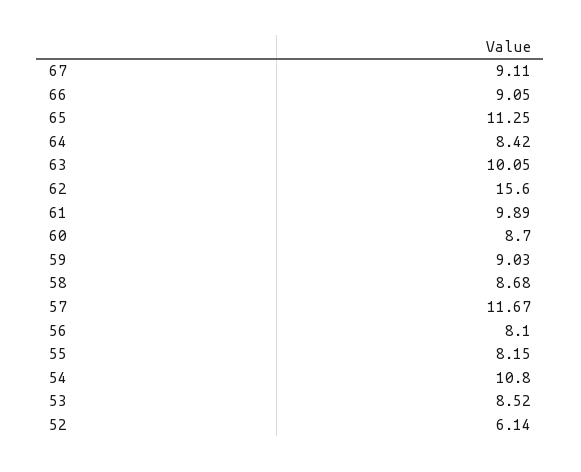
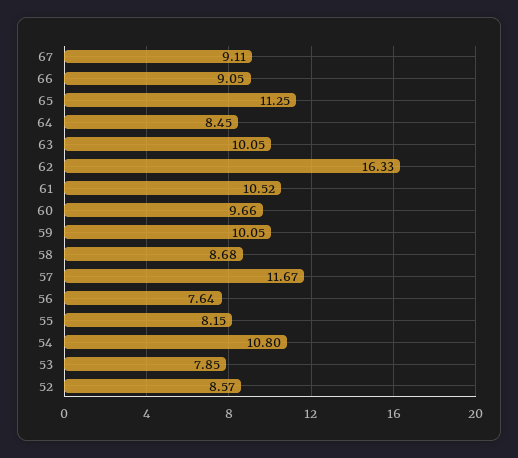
64: 8.42 -> 8.45
62: 15.6 -> 16.33
61: 9.89 -> 10.52
60: 8.7 -> 9.66
59: 9.03 -> 10.05
56: 8.1 -> 7.64
53: 8.52 -> 7.85
52: 6.14 -> 8.57

